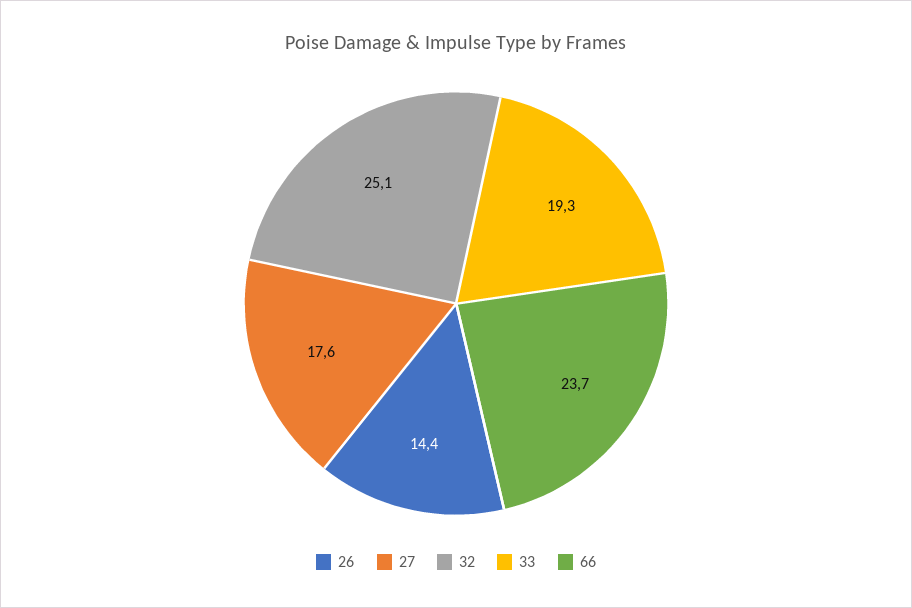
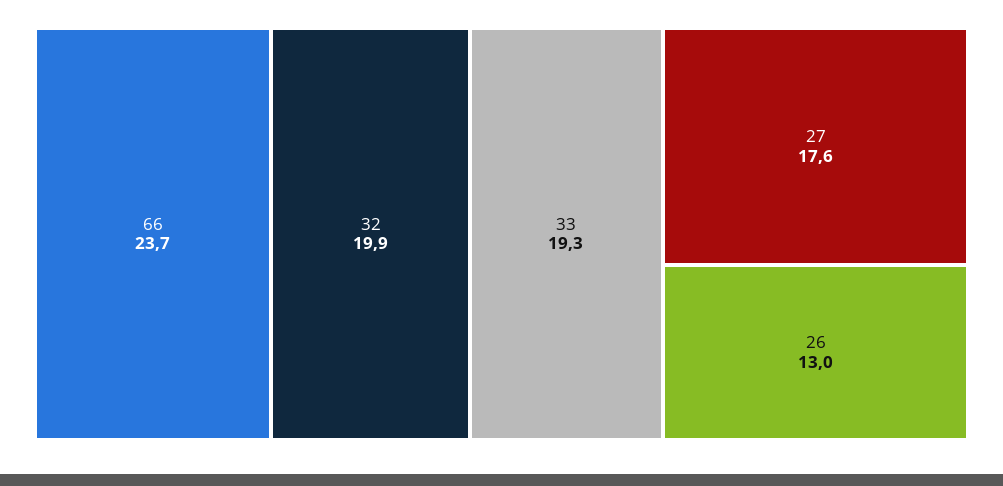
26: 14.4 -> 13
32: 25.1 -> 19.9

